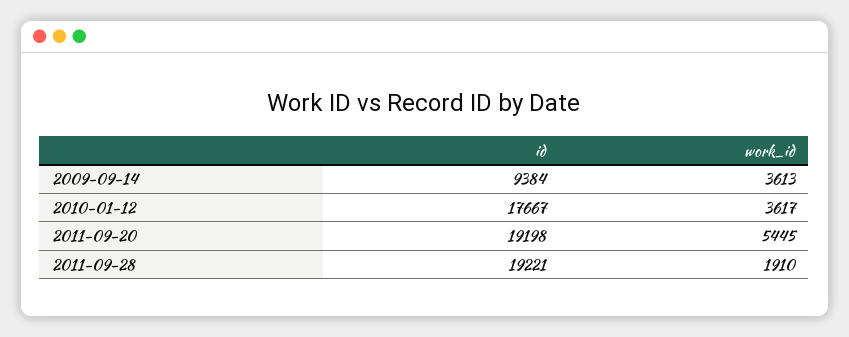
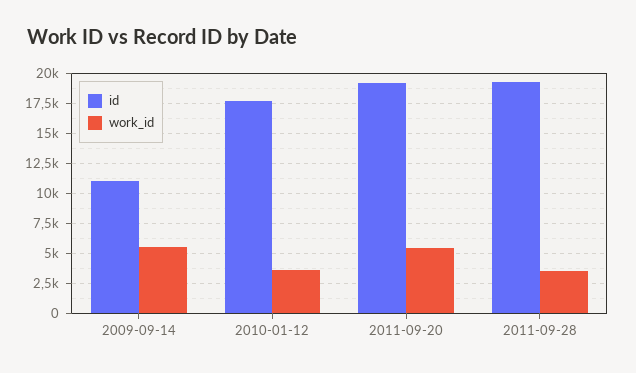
id, 2009-09-14: 9384 -> 11000
work_id, 2009-09-14: 3613 -> 5500
work_id, 2011-09-28: 1910 -> 3500

